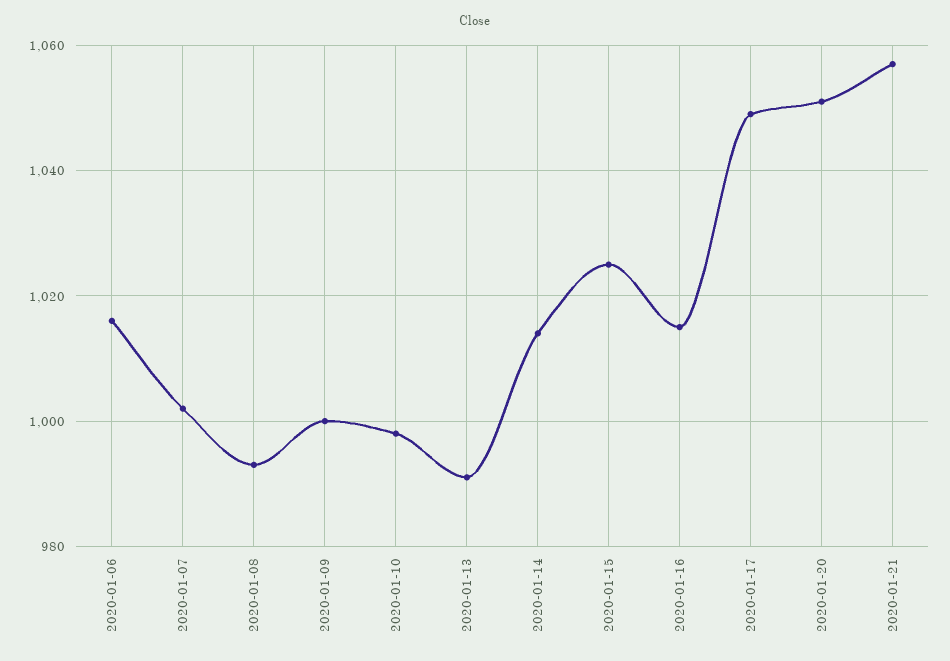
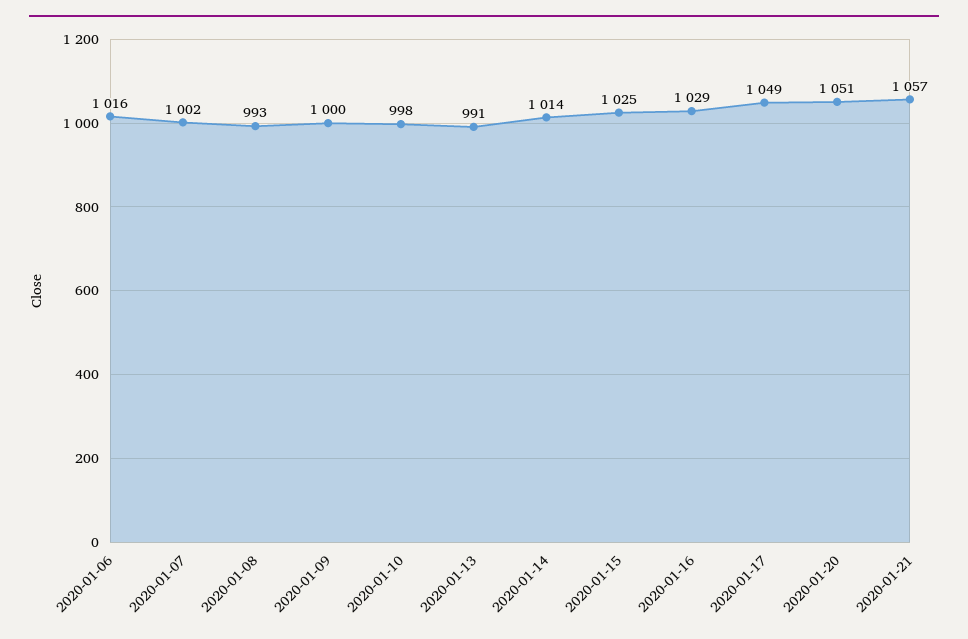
2020-01-16: 1015 -> 1029

